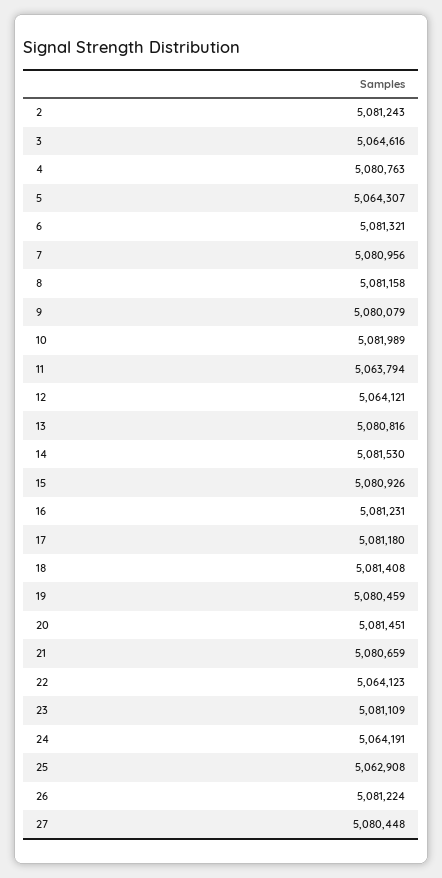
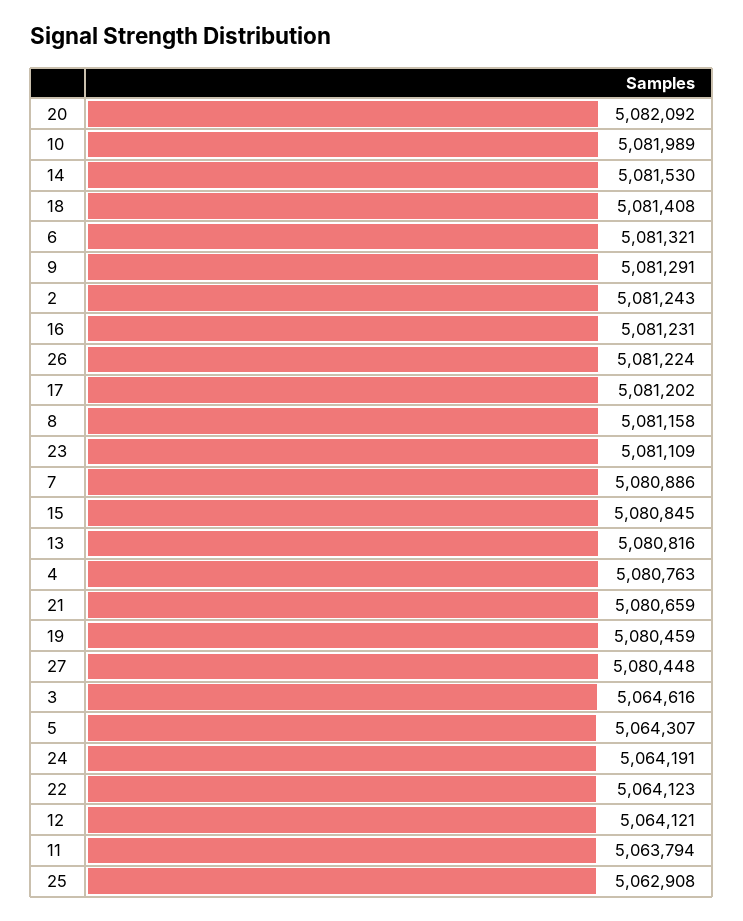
7: 5080956 -> 5080886
9: 5080079 -> 5081291
15: 5080926 -> 5080845
17: 5081180 -> 5081202
20: 5081451 -> 5082092

